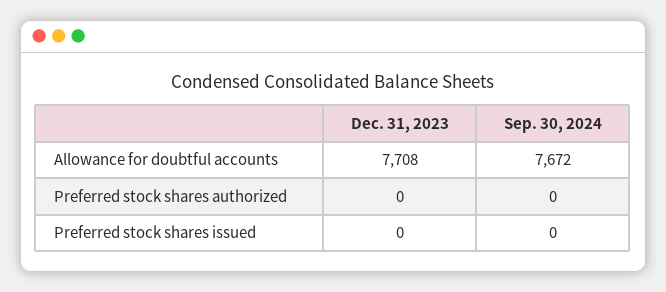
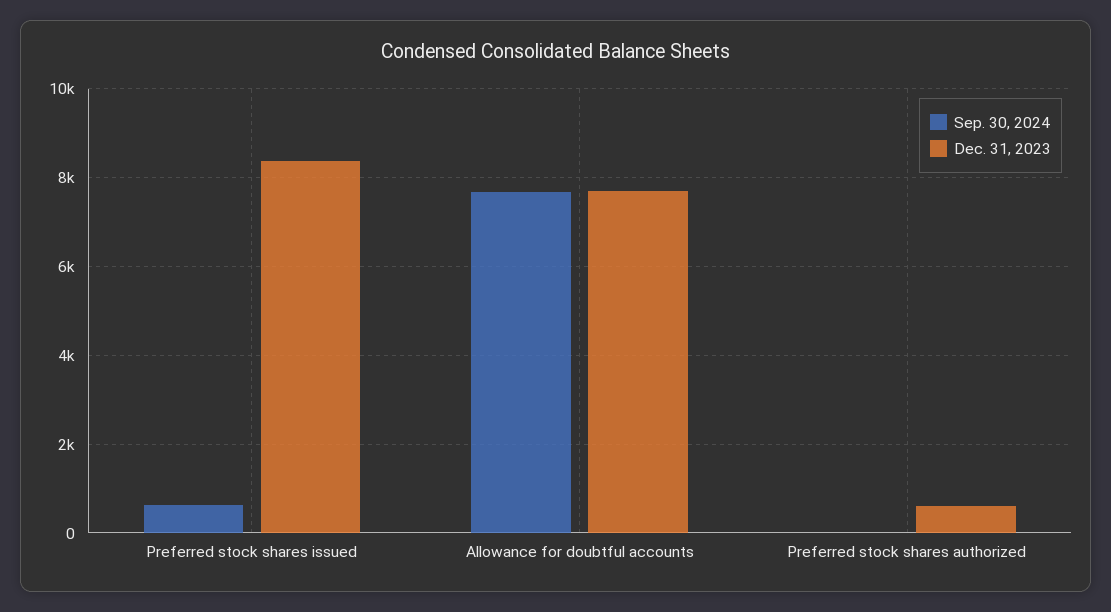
Dec. 31, 2023, Preferred stock shares authorized: 0 -> 600
Dec. 31, 2023, Preferred stock shares issued: 0 -> 8400
Sep. 30, 2024, Preferred stock shares issued: 0 -> 600

